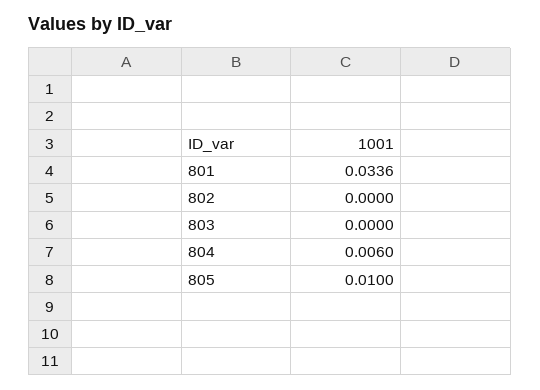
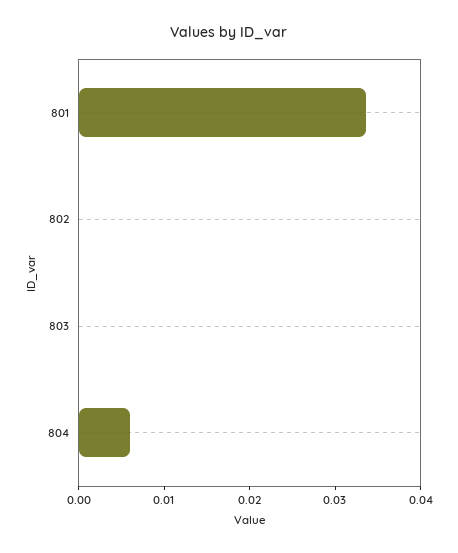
805: 0.01 -> none

